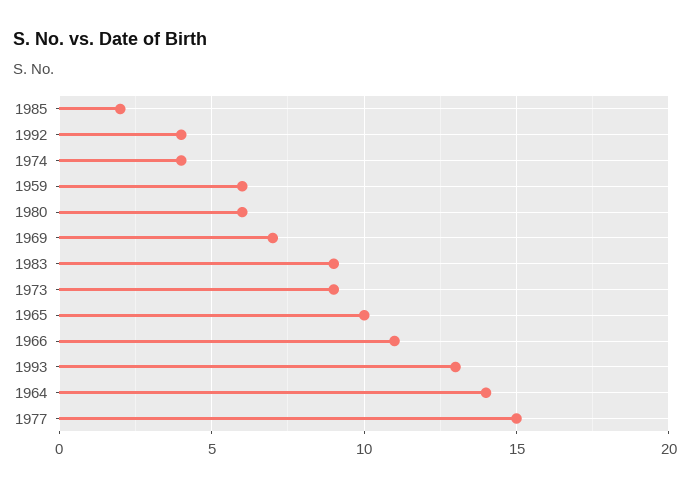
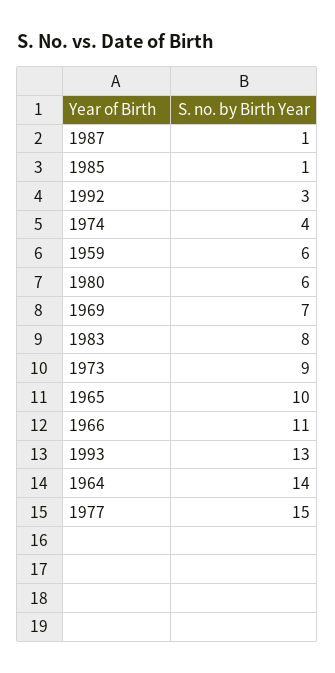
1985: 2 -> 1
1992: 4 -> 3
1983: 9 -> 8
1987: none -> 1

